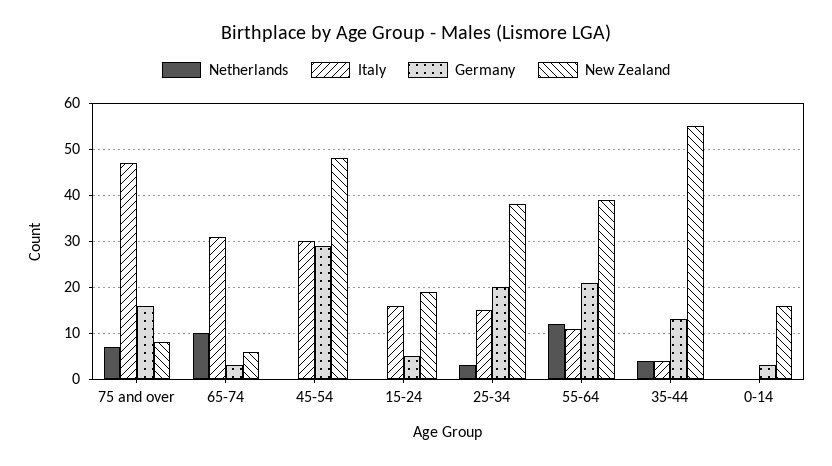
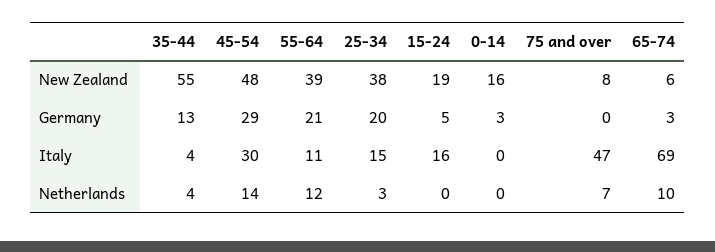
Germany, 75 and over: 15 -> 0
Italy, 65-74: 30 -> 69
Netherlands, 45-54: 0 -> 14

